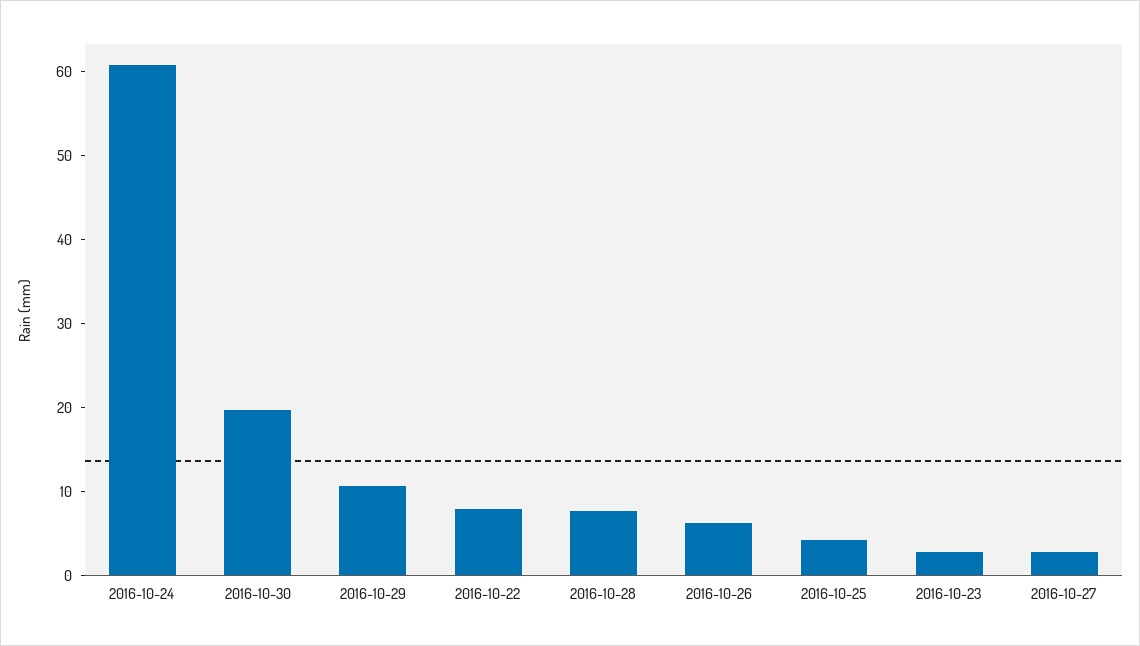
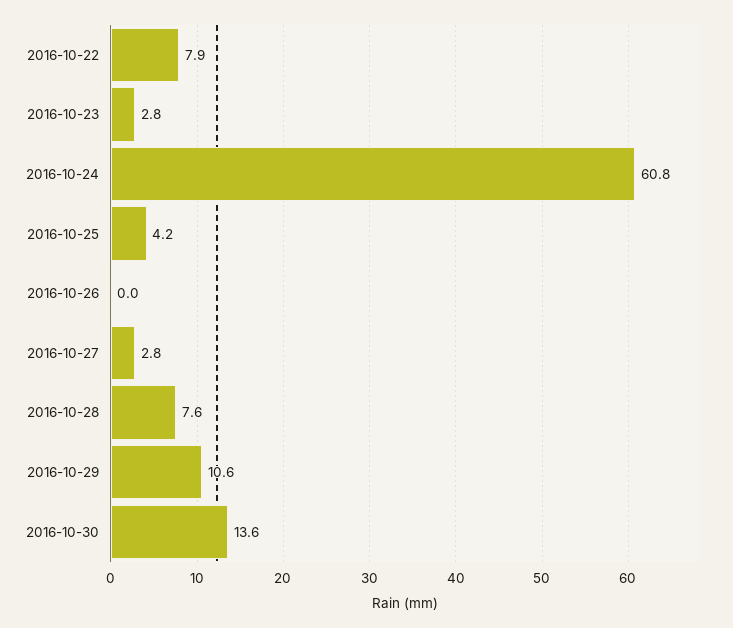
2016-10-30: 20 -> 13.6
2016-10-26: 6 -> 0

